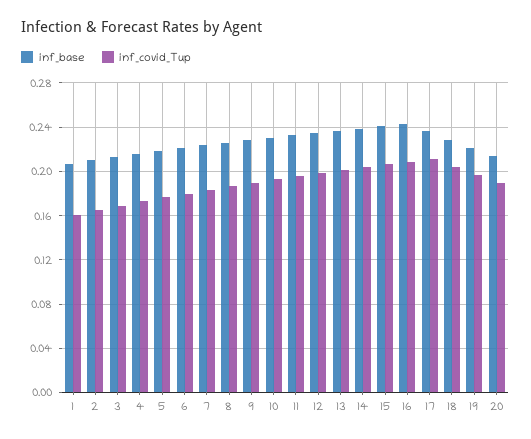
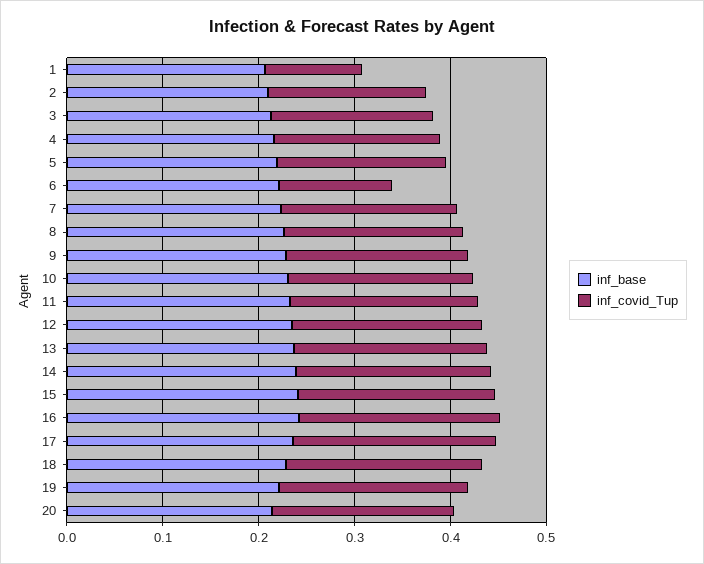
inf_covid_Tup, 1: 0.16 -> 0.1
inf_covid_Tup, 6: 0.18 -> 0.12

